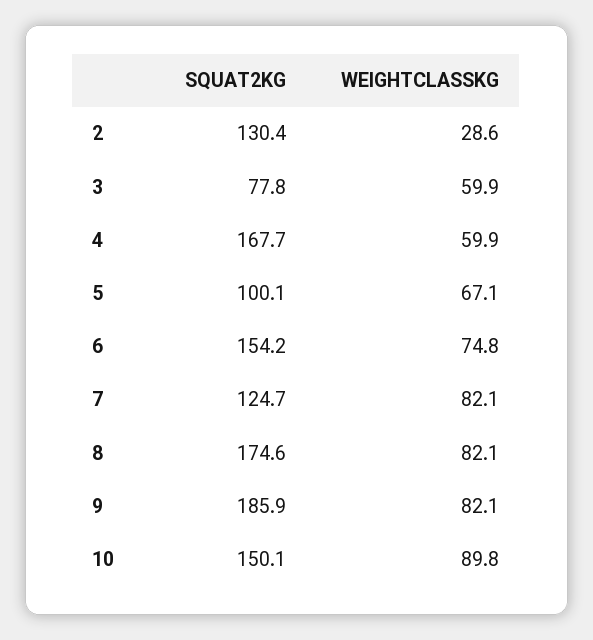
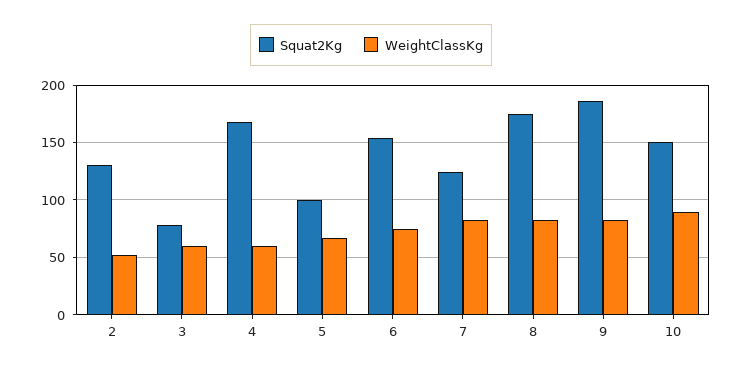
WEIGHTCLASSKG, 2: 28.6 -> 50

